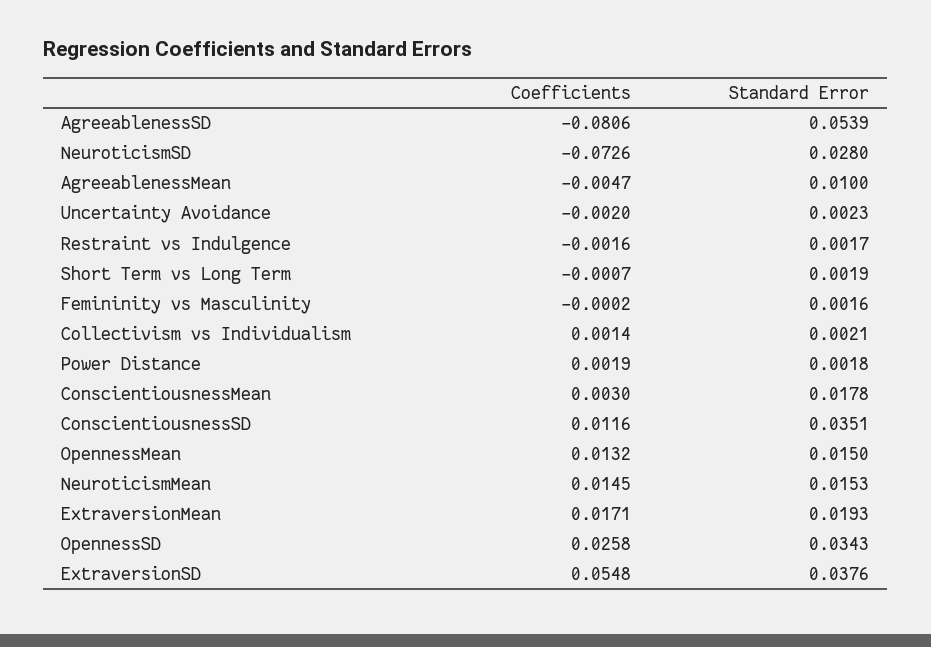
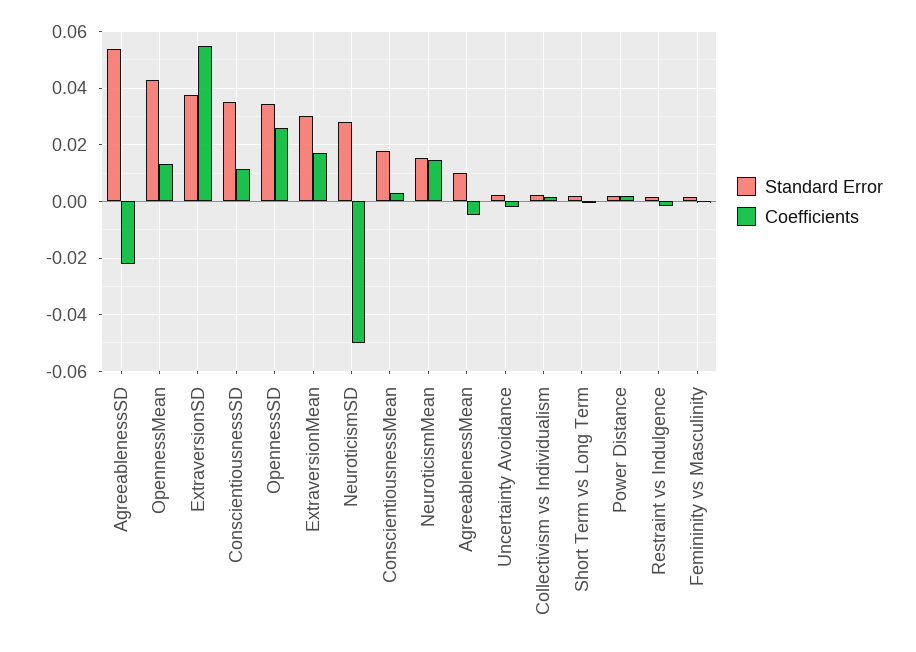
Coefficients, AgreeablenessSD: -0.0806 -> -0.0225
Coefficients, NeuroticismSD: -0.0726 -> -0.05
Standard Error, OpennessMean: 0.015 -> 0.0425
Standard Error, ExtraversionMean: 0.0193 -> 0.03

